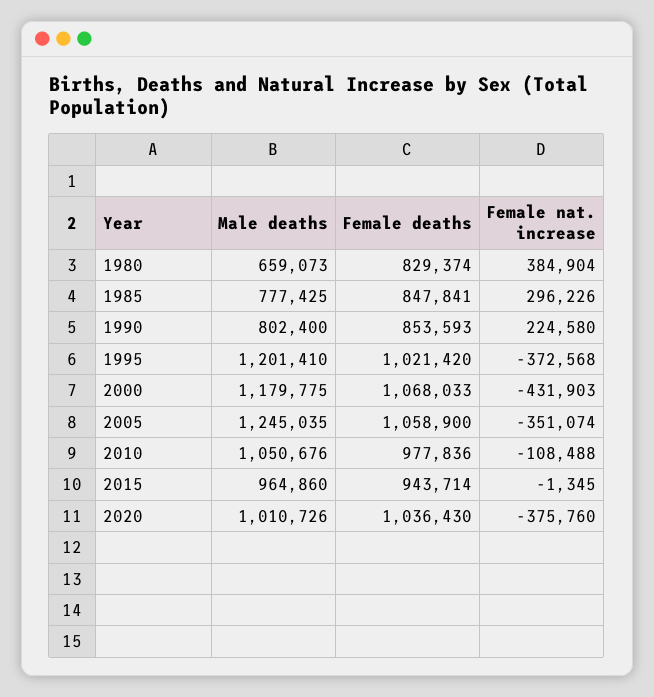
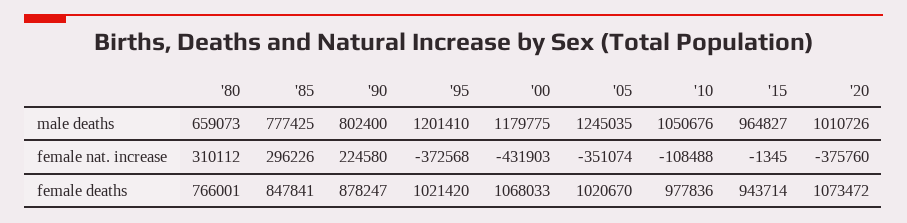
Female deaths, 1980: 829374 -> 766001
Female nat. increase, 1980: 384904 -> 310112
Female deaths, 1990: 853593 -> 878247
Female deaths, 2005: 1058900 -> 1020670
Male deaths, 2015: 964860 -> 964827
Female deaths, 2020: 1036430 -> 1073472

